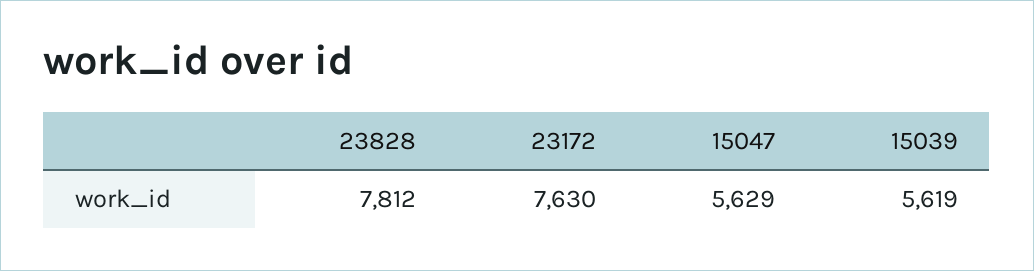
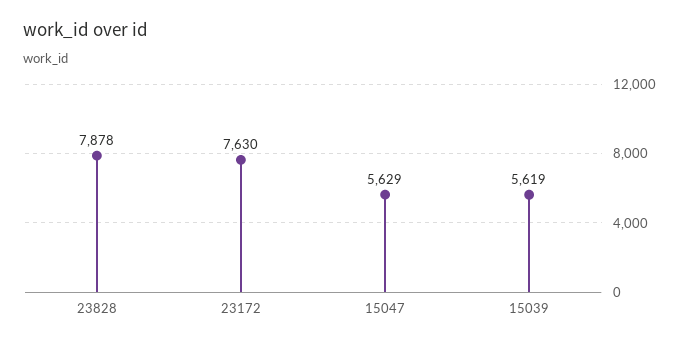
23828: 7812 -> 7878

